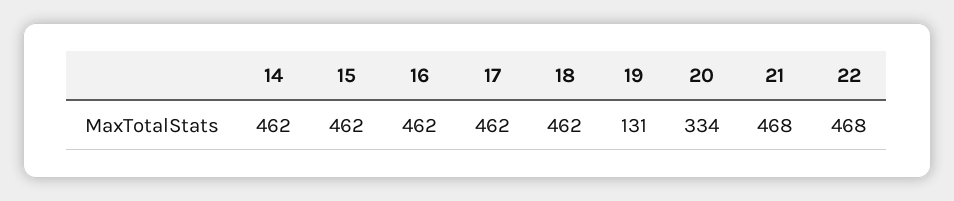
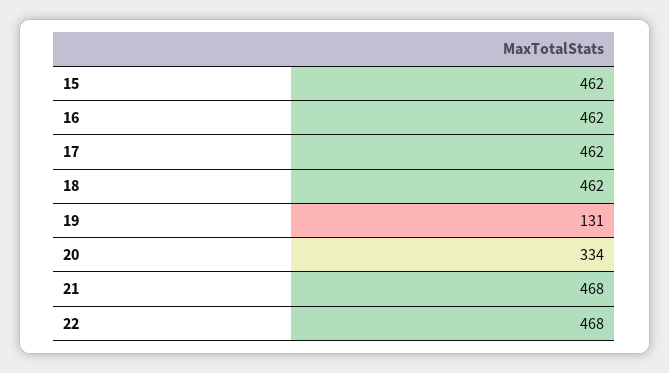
14: 462 -> none

